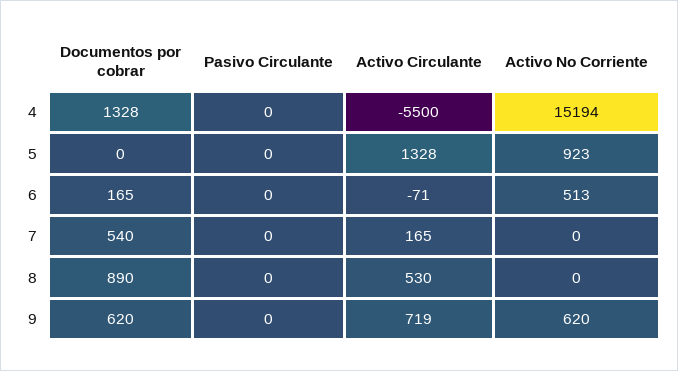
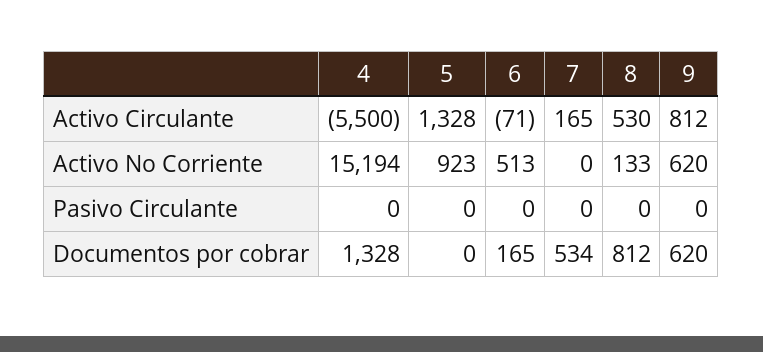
Documentos por cobrar, 7: 540 -> 534
Documentos por cobrar, 8: 890 -> 812
Activo No Corriente, 8: 0 -> 133
Activo Circulante, 9: 719 -> 812

